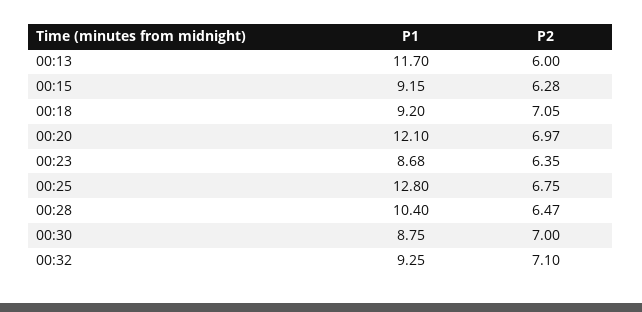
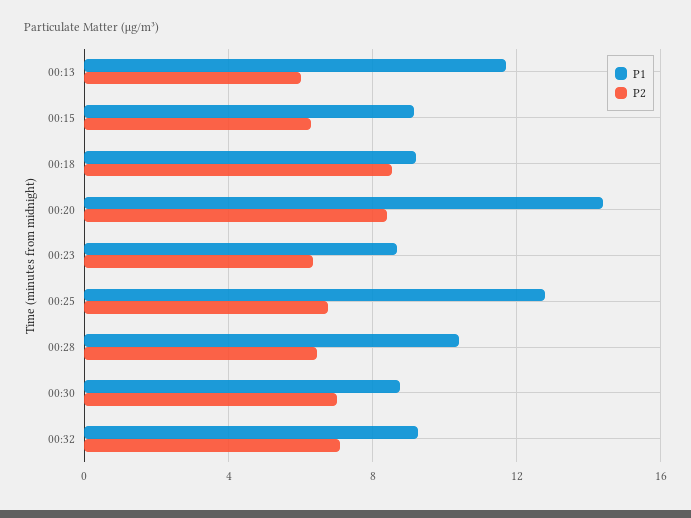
P2, 00:18: 7.05 -> 8.5
P1, 00:20: 12.1 -> 14.5
P2, 00:20: 6.97 -> 8.5

